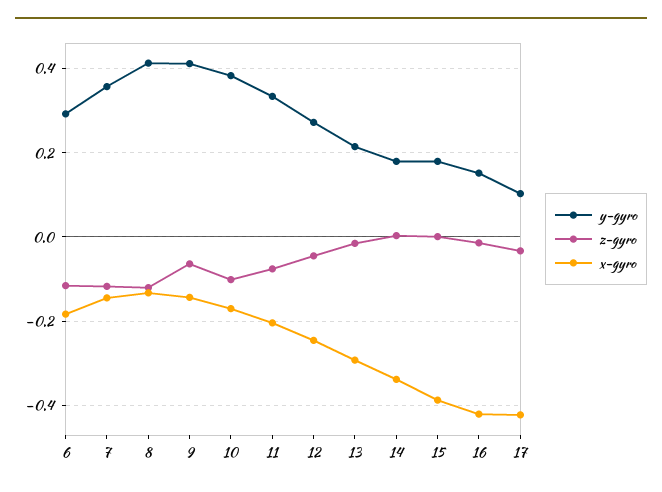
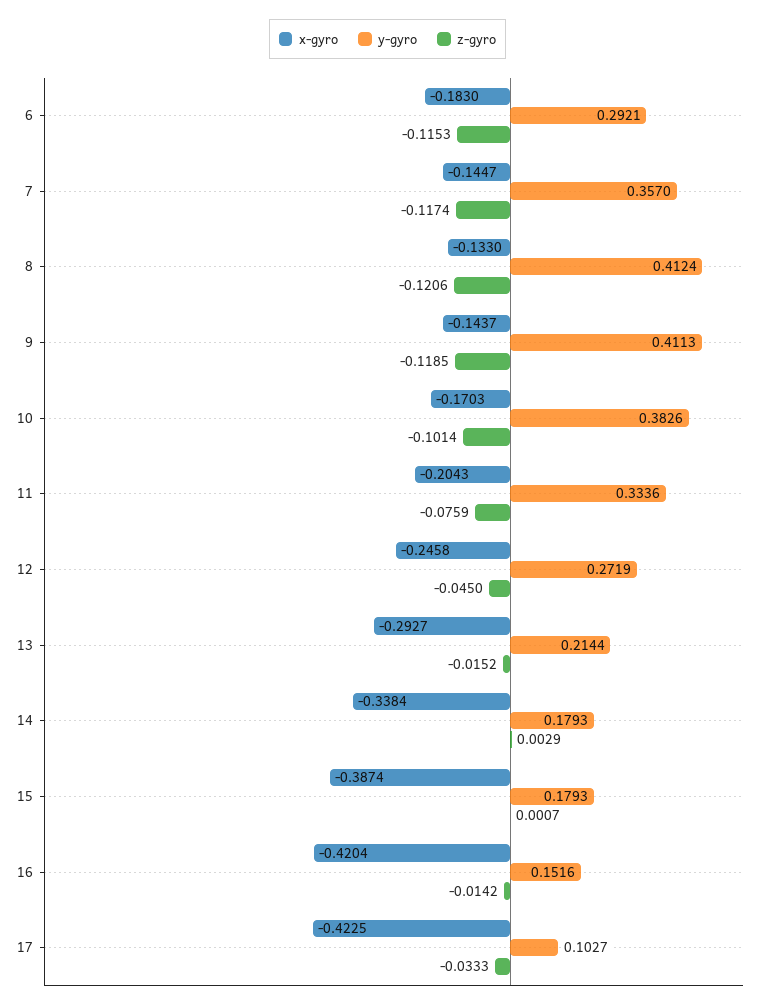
z-gyro, 9: -0.06 -> -0.1185

